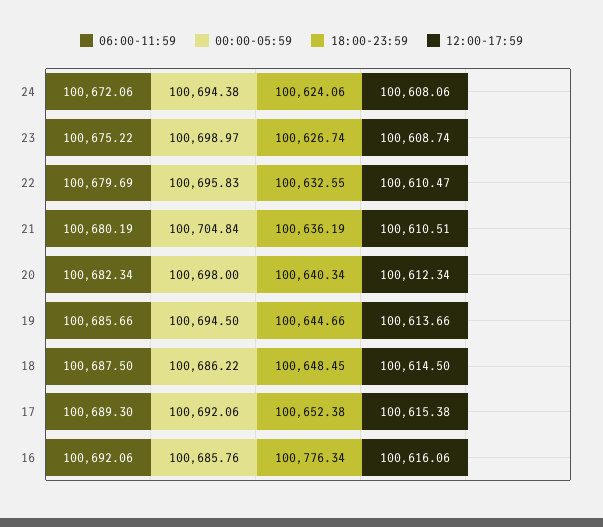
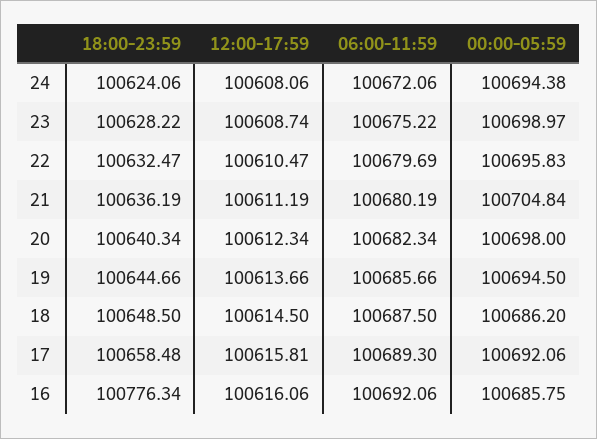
18:00-23:59, 23: 100626.74 -> 100628.22
18:00-23:59, 22: 100632.55 -> 100632.47
12:00-17:59, 21: 100610.51 -> 100611.19
00:00-05:59, 18: 100686.22 -> 100686.2
18:00-23:59, 18: 100648.45 -> 100648.5
18:00-23:59, 17: 100652.38 -> 100658.48
12:00-17:59, 17: 100615.38 -> 100615.81
00:00-05:59, 16: 100685.76 -> 100685.75

